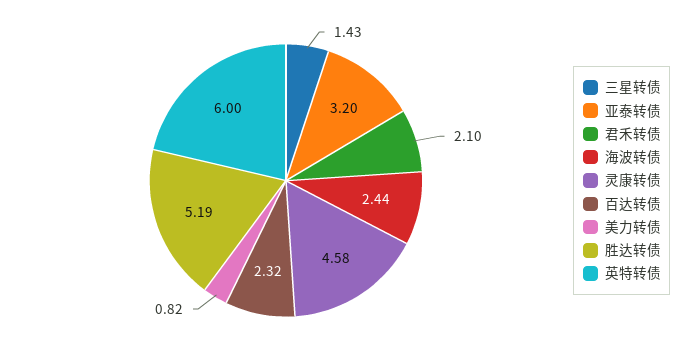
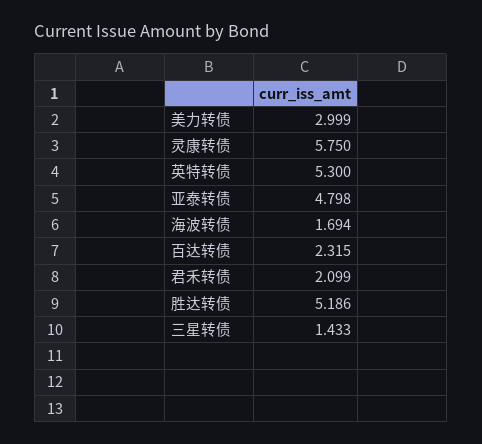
亚泰转债: 3.2 -> 4.798
海波转债: 2.44 -> 1.694
灵康转债: 4.58 -> 5.75
美力转债: 0.82 -> 2.999
英特转债: 6 -> 5.3

